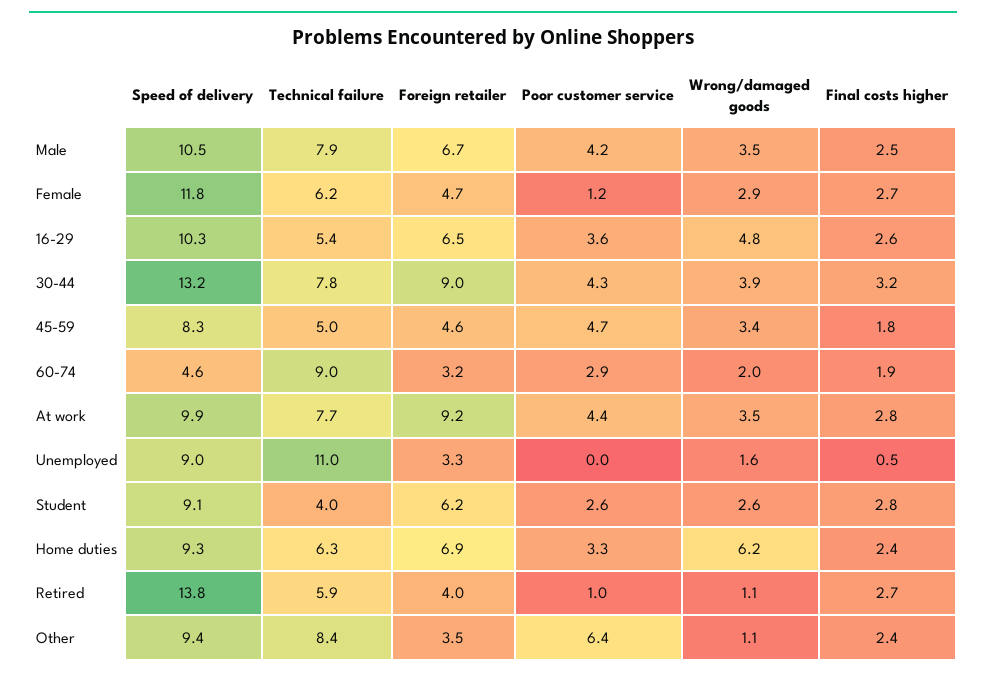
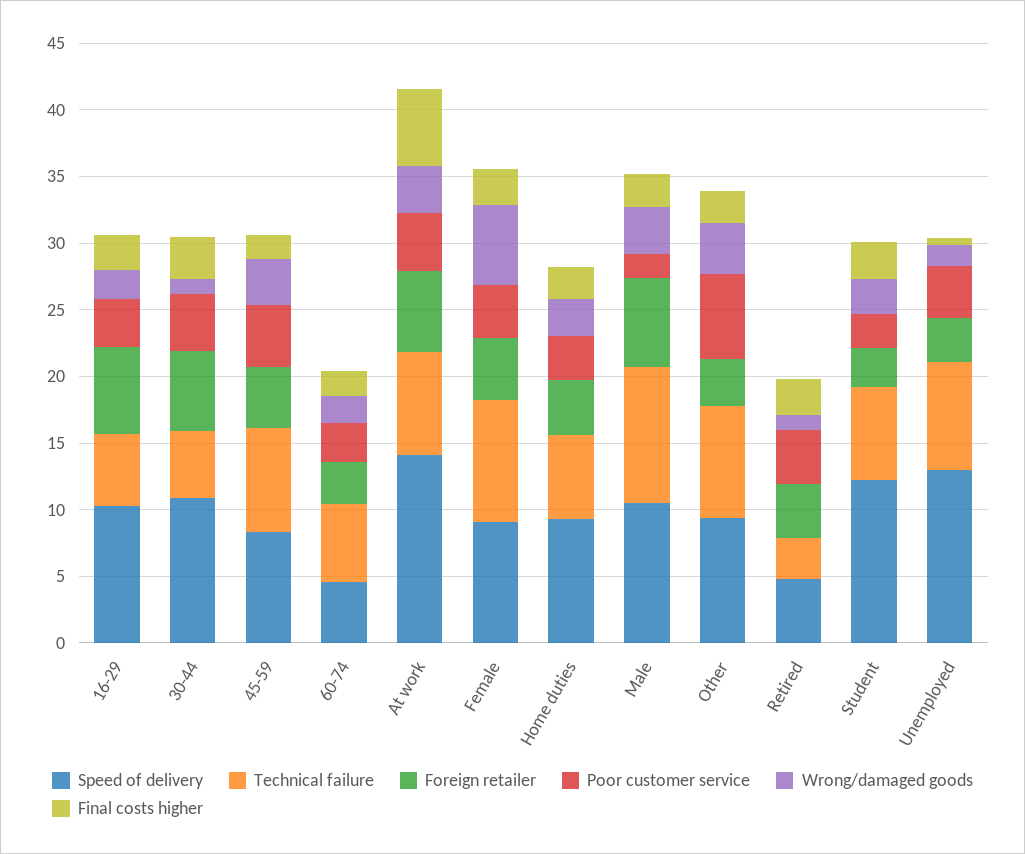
Technical failure, Male: 7.9 -> 10
Poor customer service, Male: 4.2 -> 2
Speed of delivery, Female: 11.8 -> 9
Technical failure, Female: 6.2 -> 9
Poor customer service, Female: 1.2 -> 4
Wrong/damaged goods, Female: 2.9 -> 6
Wrong/damaged goods, 16-29: 4.8 -> 2
Speed of delivery, 30-44: 13.2 -> 11
Technical failure, 30-44: 7.8 -> 5
Foreign retailer, 30-44: 9 -> 6
Wrong/damaged goods, 30-44: 3.9 -> 1
Technical failure, 45-59: 5 -> 8
Technical failure, 60-74: 9 -> 6
Speed of delivery, At work: 9.9 -> 14
Foreign retailer, At work: 9.2 -> 6
Final costs higher, At work: 2.8 -> 6
Speed of delivery, Unemployed: 9 -> 13
Technical failure, Unemployed: 11 -> 8
Poor customer service, Unemployed: 0 -> 4
Speed of delivery, Student: 9.1 -> 12
Technical failure, Student: 4 -> 7
Foreign retailer, Student: 6.2 -> 3
Foreign retailer, Home duties: 6.9 -> 4
Wrong/damaged goods, Home duties: 6.2 -> 3
Speed of delivery, Retired: 13.8 -> 5
Technical failure, Retired: 5.9 -> 3
Poor customer service, Retired: 1 -> 4
Wrong/damaged goods, Other: 1.1 -> 4

